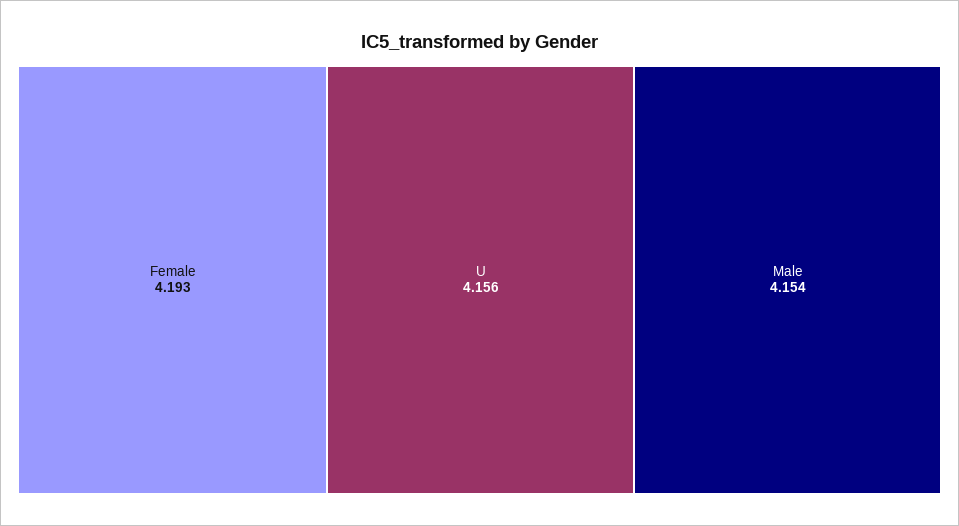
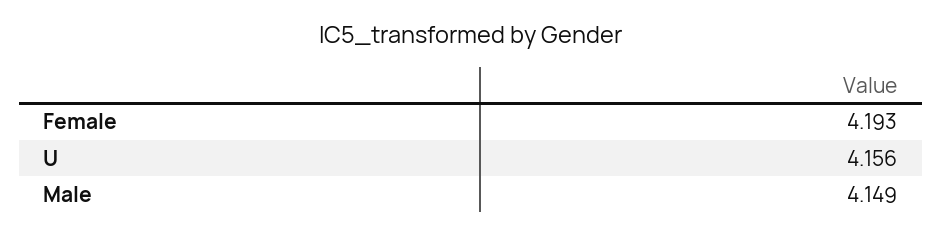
Male: 4.154 -> 4.149

